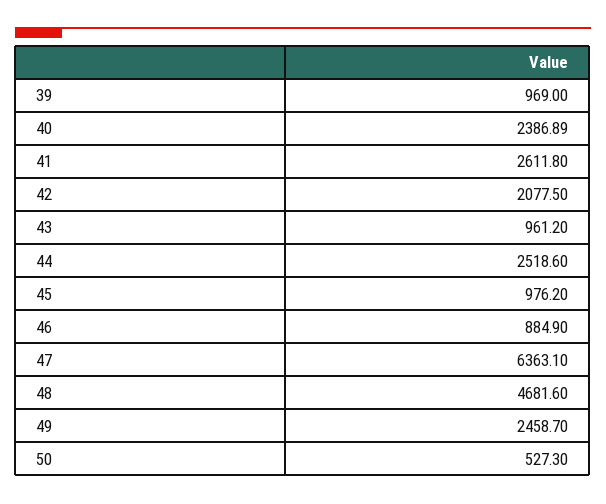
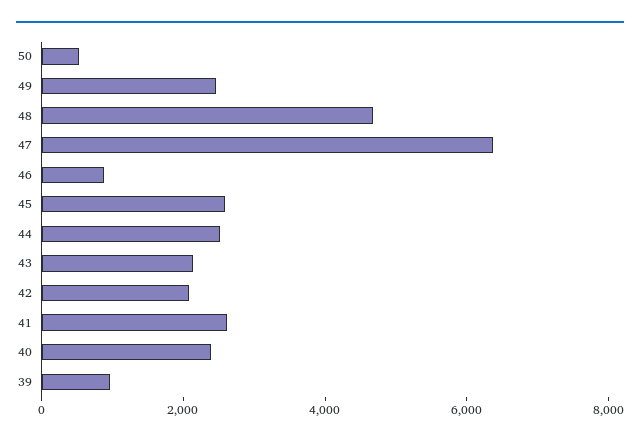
43: 961.2 -> 2000
45: 976.2 -> 2500

